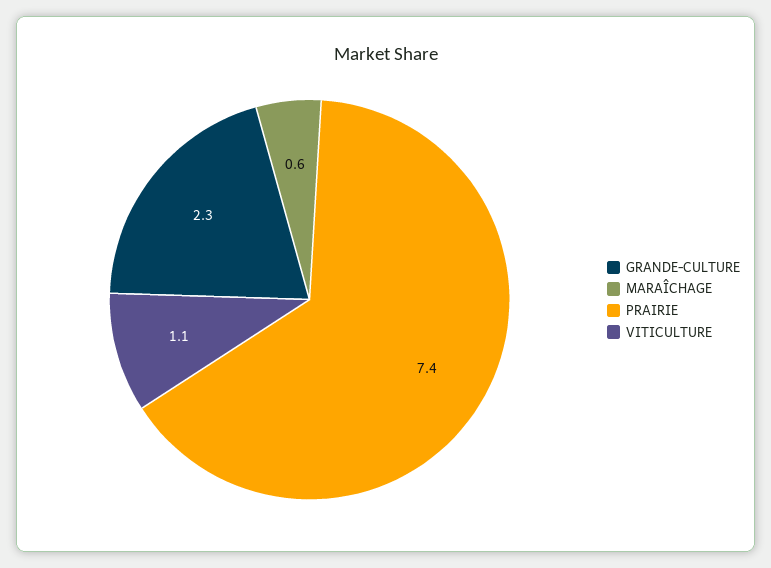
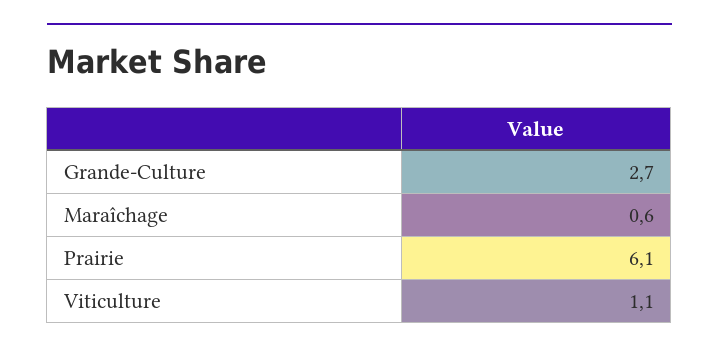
GRANDE-CULTURE: 2.3 -> 2.7
PRAIRIE: 7.4 -> 6.1

